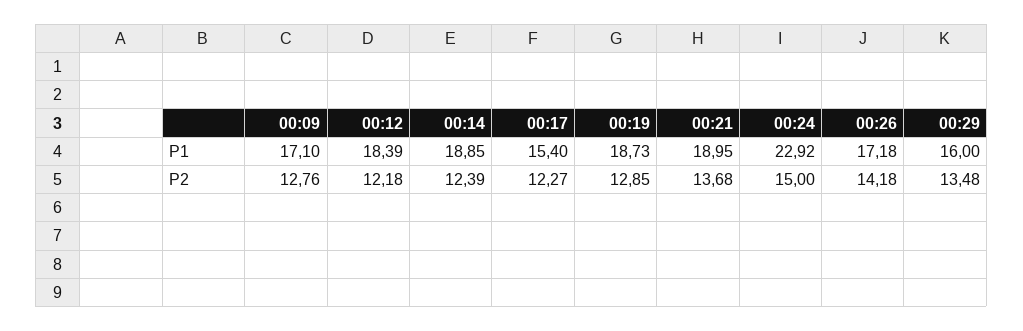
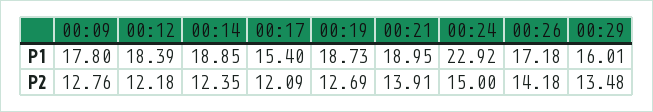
00:09, P1: 17.1 -> 17.8
00:29, P1: 16 -> 16.01
00:14, P2: 12.39 -> 12.35
00:17, P2: 12.27 -> 12.09
00:19, P2: 12.85 -> 12.69
00:21, P2: 13.68 -> 13.91

